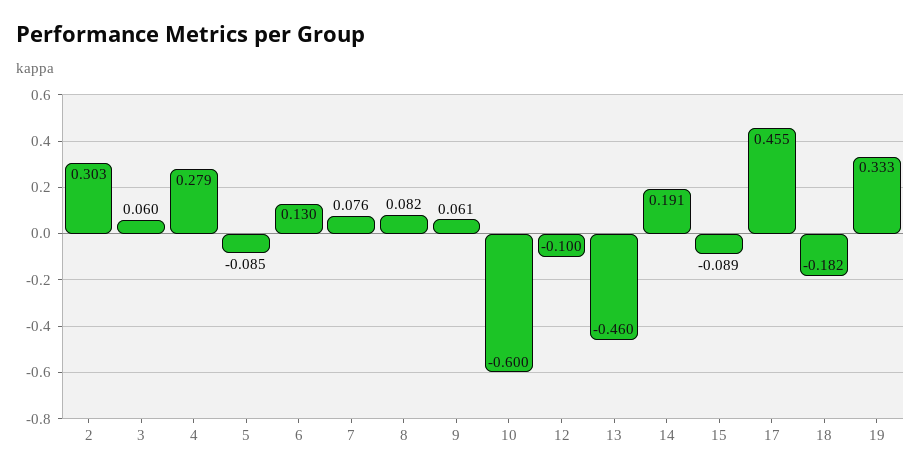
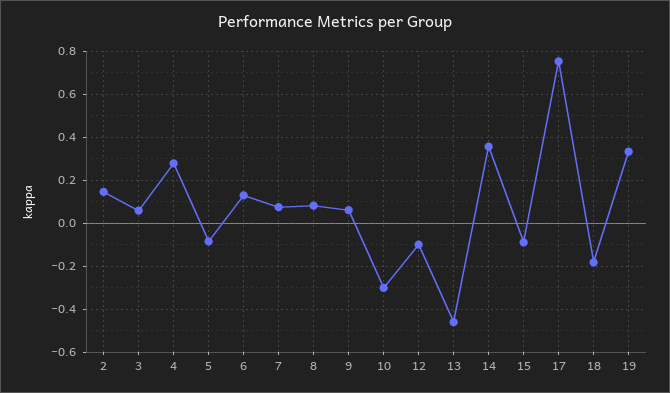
2: 0.303 -> 0.15
10: -0.6 -> -0.3
14: 0.191 -> 0.35
17: 0.455 -> 0.75

